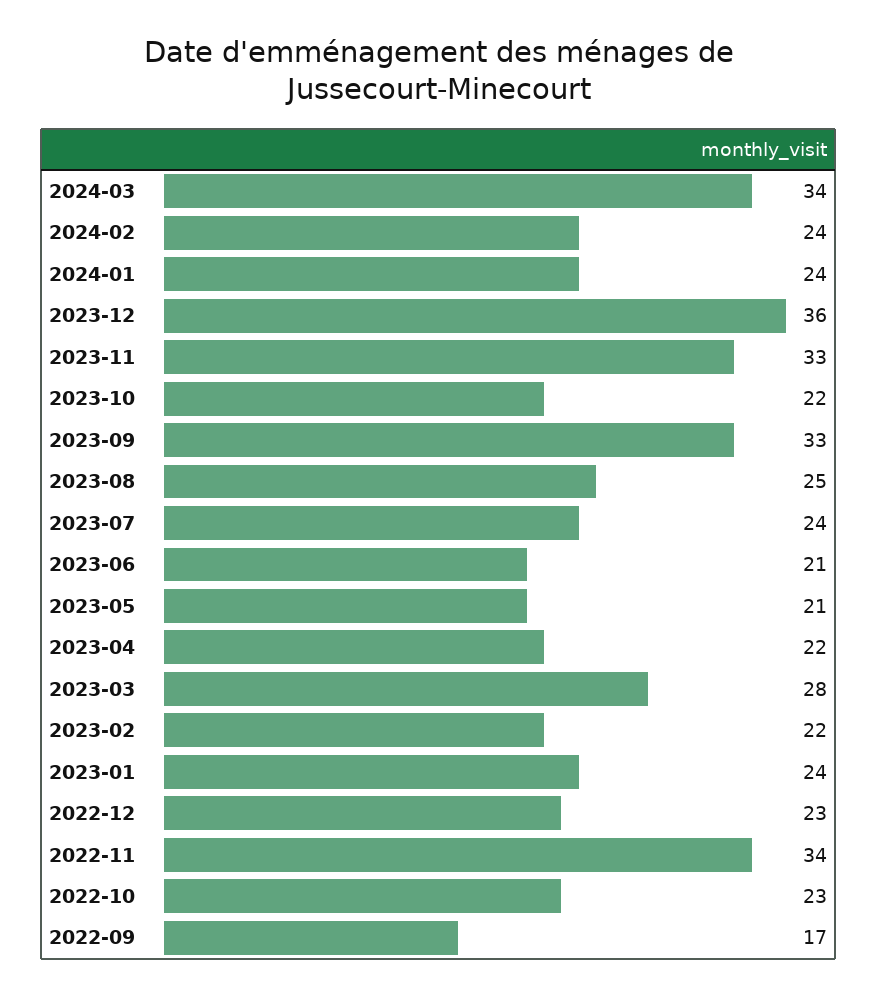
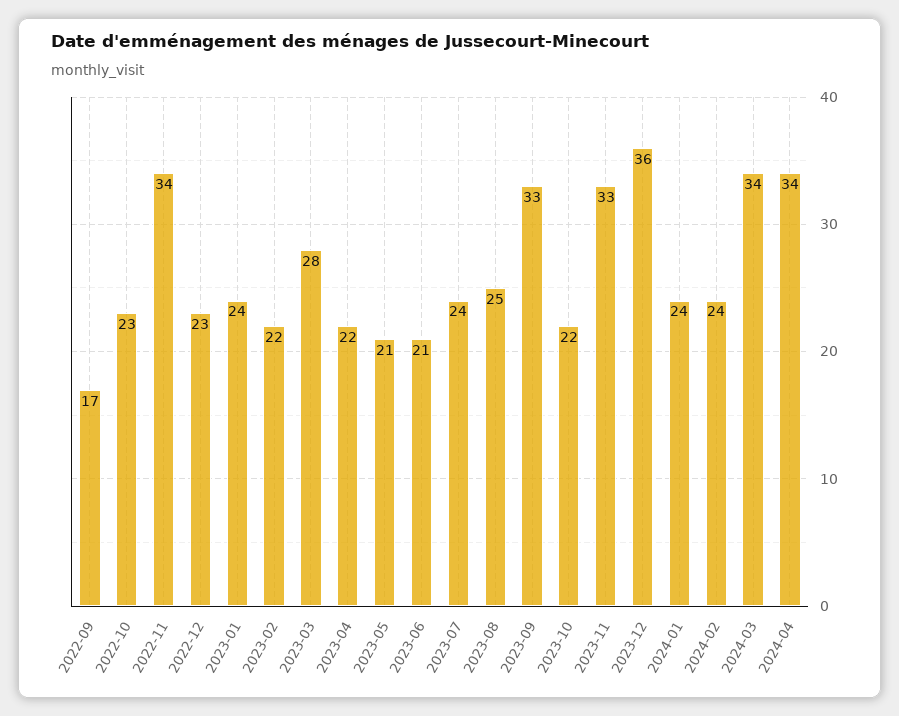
2024-04: none -> 34

